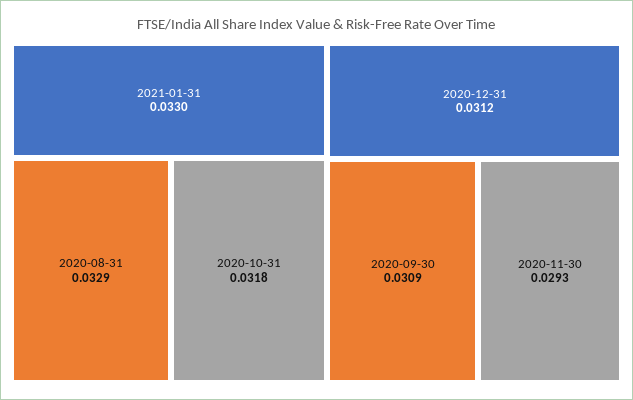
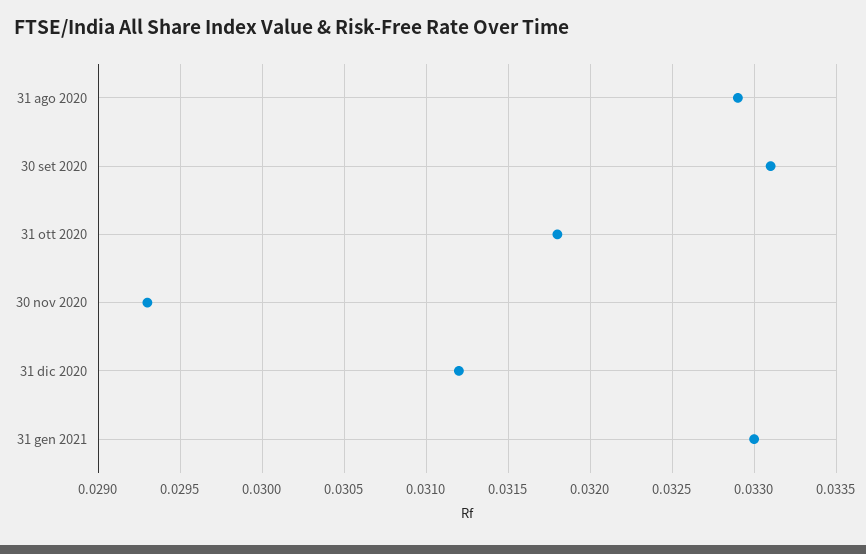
2020-09-30: 0.0309 -> 0.0331

